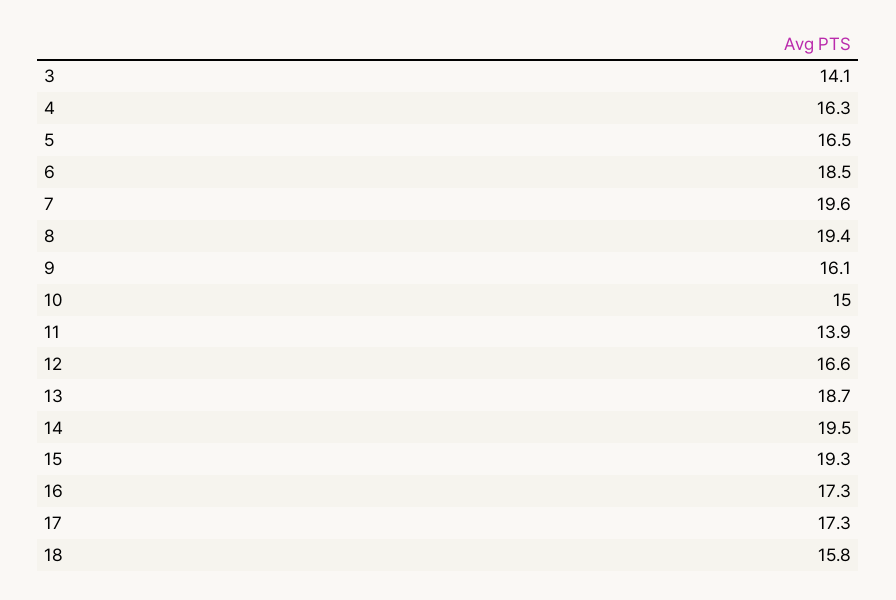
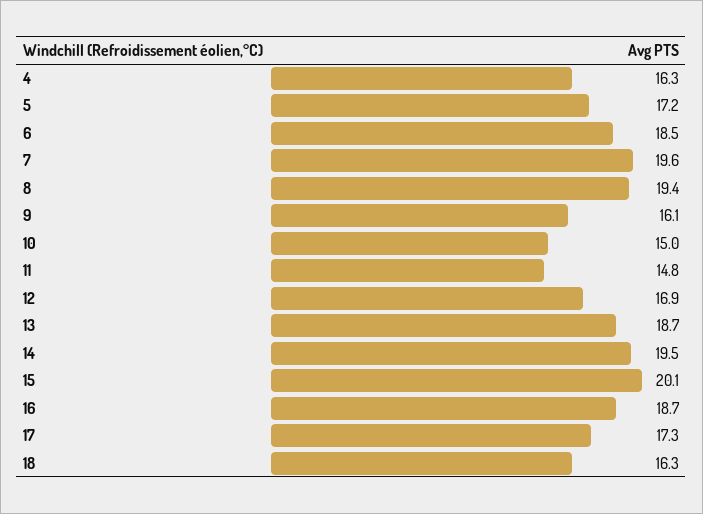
3: 14.1 -> none
5: 16.5 -> 17.2
11: 13.9 -> 14.8
12: 16.6 -> 16.9
15: 19.3 -> 20.1
16: 17.3 -> 18.7
18: 15.8 -> 16.3

